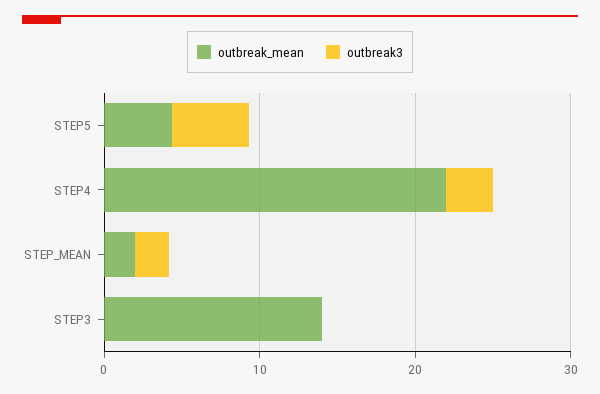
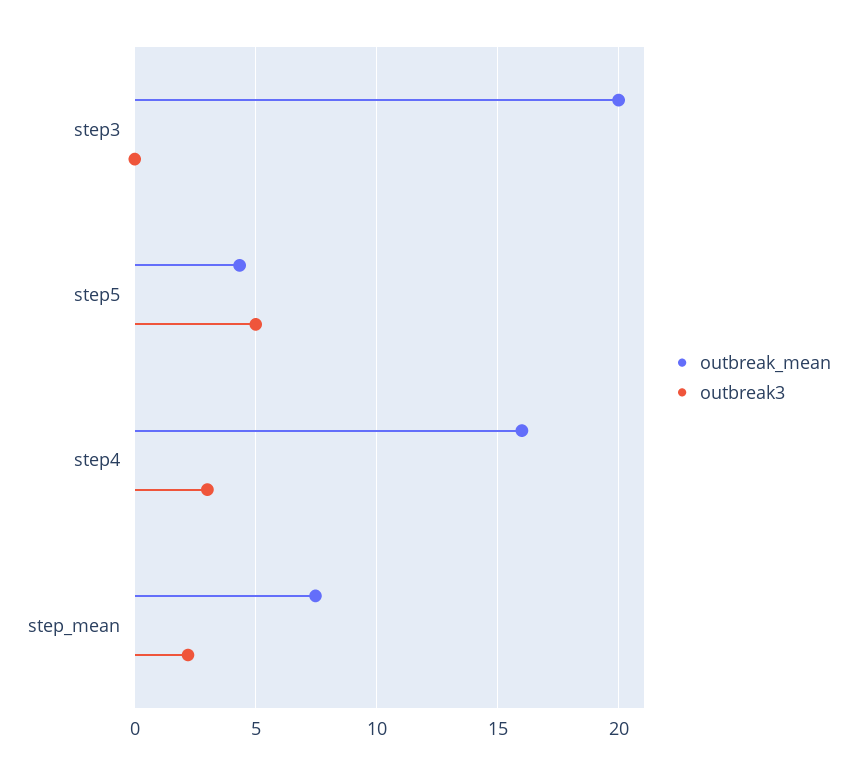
outbreak_mean, STEP4: 22 -> 16
outbreak_mean, STEP_MEAN: 2 -> 7.5
outbreak_mean, STEP3: 14 -> 20

